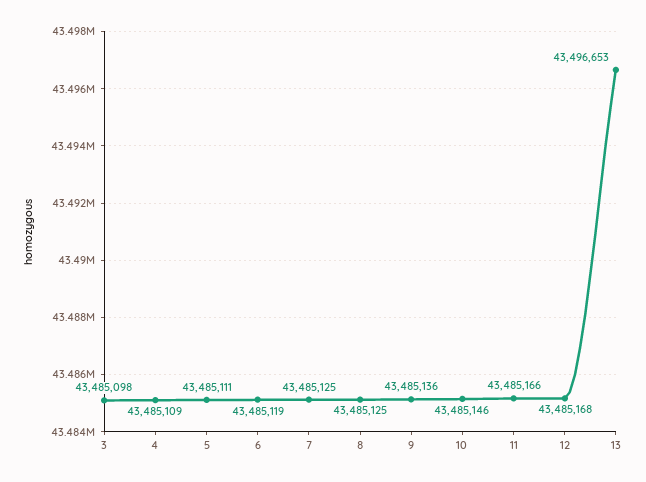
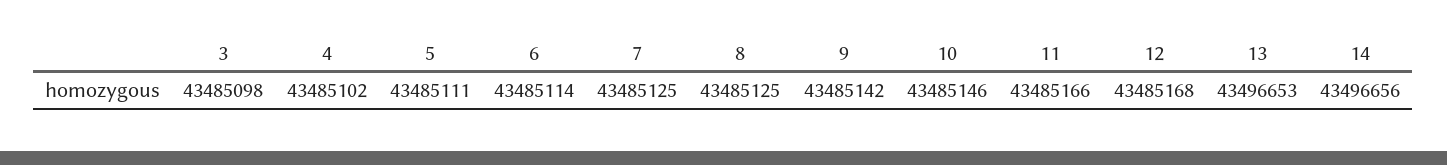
4: 43485109 -> 43485102
6: 43485119 -> 43485114
9: 43485136 -> 43485142
14: none -> 43496656

